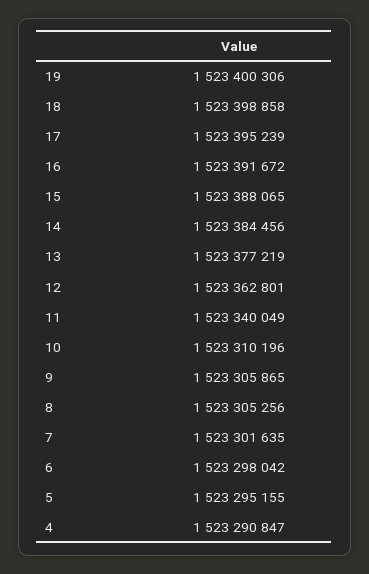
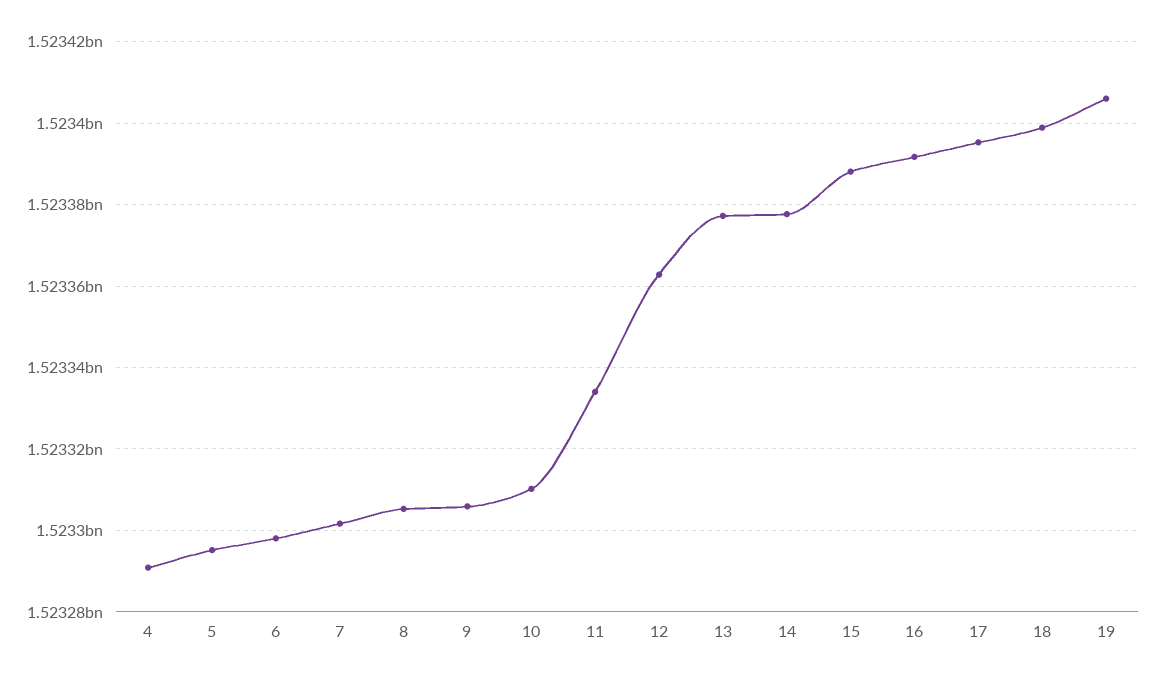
19: 1523400306 -> 1523406000
14: 1523384456 -> 1523378000
11: 1523340049 -> 1523334000

